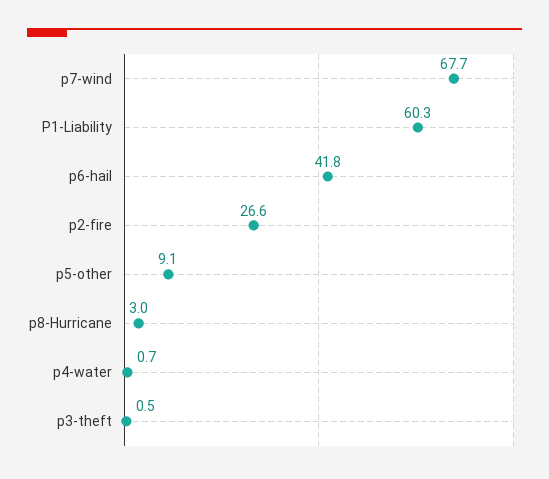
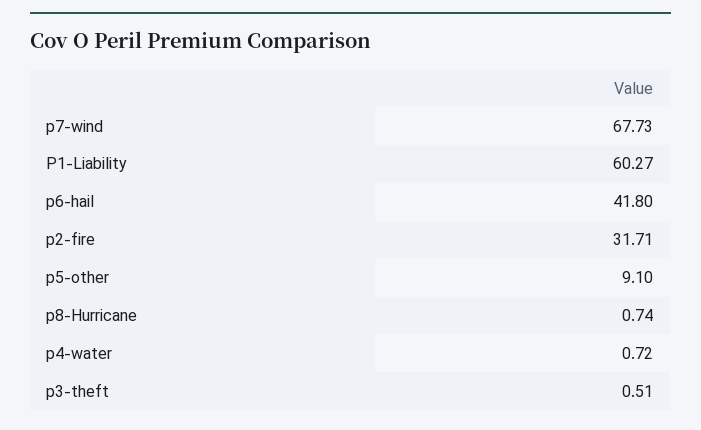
p2-fire: 26.6 -> 31.71
p8-Hurricane: 3 -> 0.74

